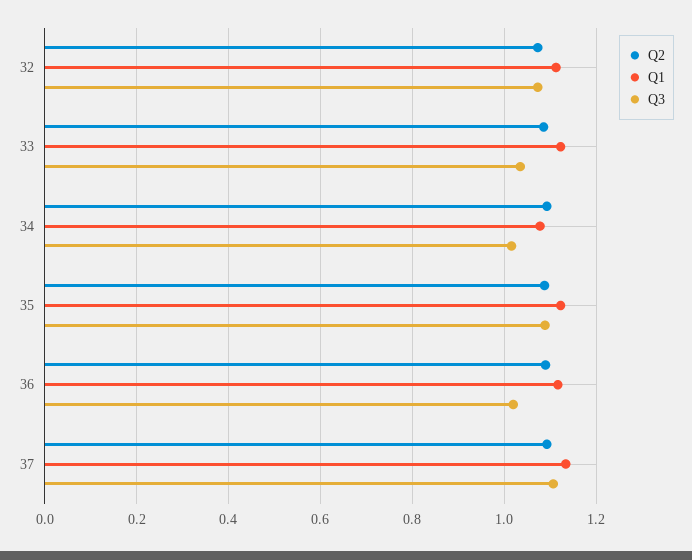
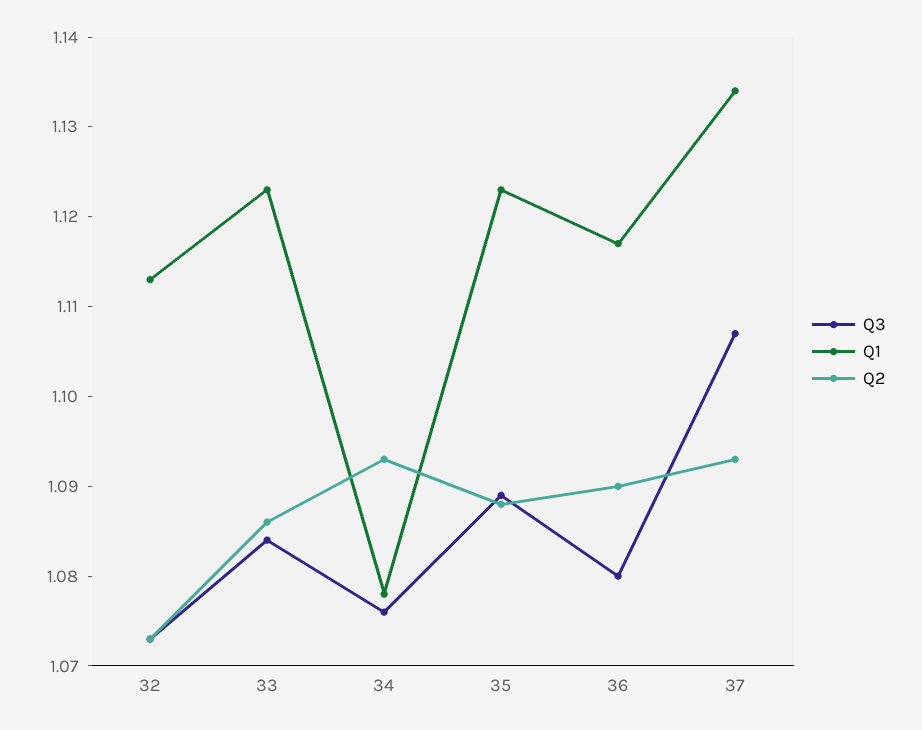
Q3, 33: 1.04 -> 1.084
Q3, 34: 1.02 -> 1.076
Q3, 36: 1.02 -> 1.08

